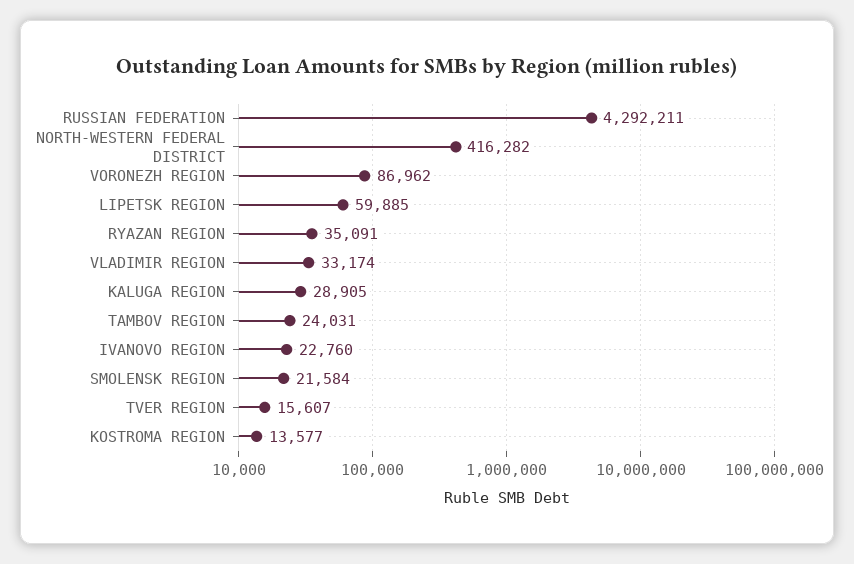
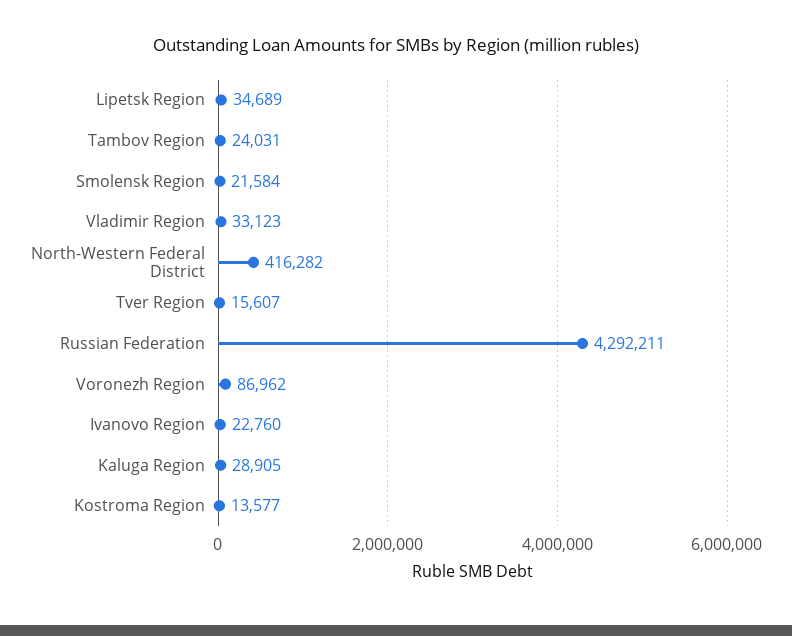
LIPETSK REGION: 59885 -> 34689
RYAZAN REGION: 35091 -> none
VLADIMIR REGION: 33174 -> 33123

